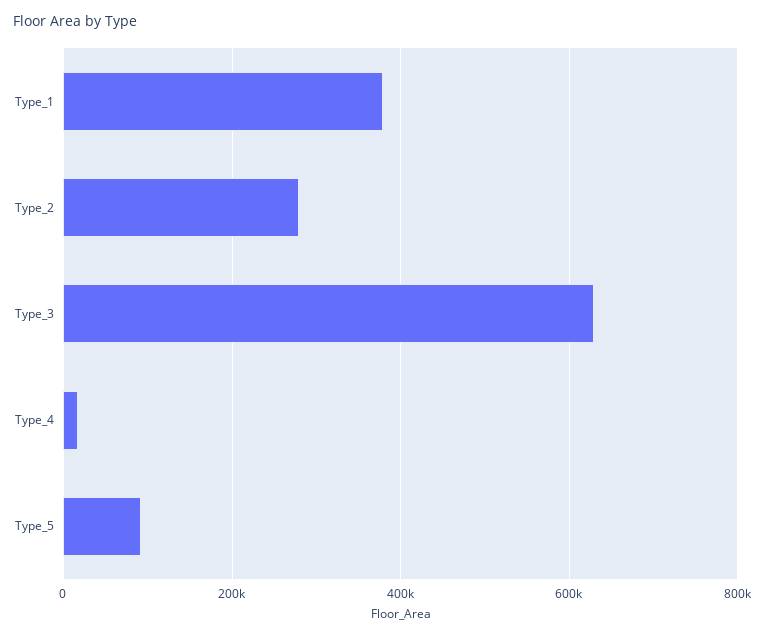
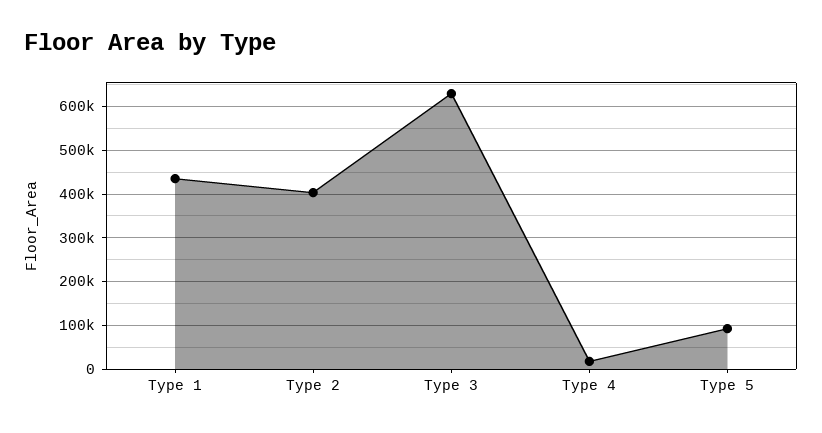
Type_1: 380000 -> 440000
Type_2: 280000 -> 400000

